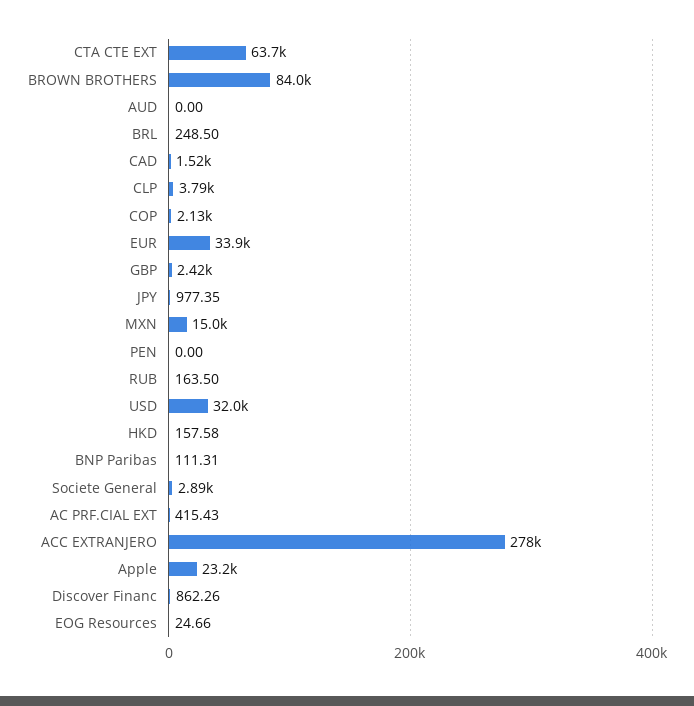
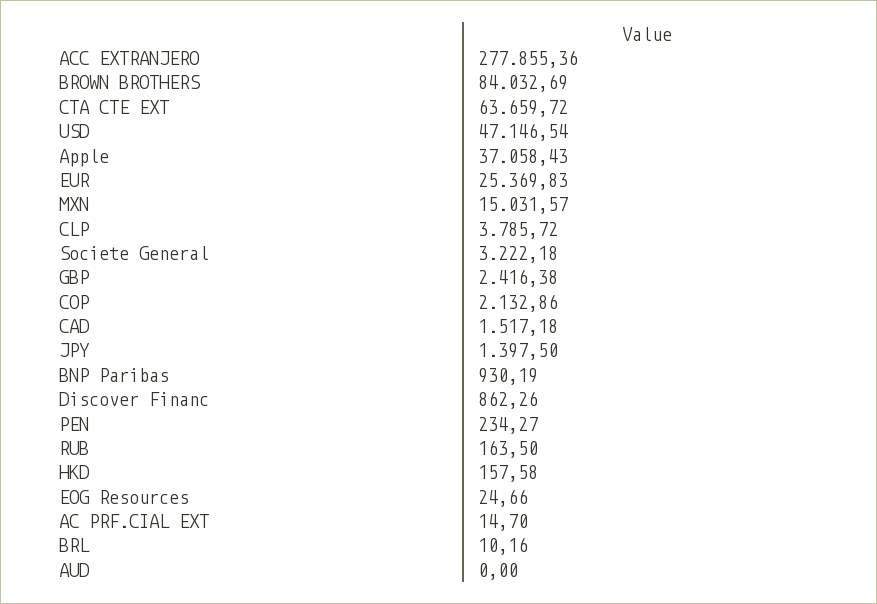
BRL: 248.5 -> 10.16
EUR: 33900 -> 25369.83
JPY: 977.35 -> 1397.5
PEN: 0 -> 234.27
USD: 32000 -> 47146.54
BNP Paribas: 111.31 -> 930.19
Societe General: 2890 -> 3222.18
AC PRF.CIAL EXT: 415.43 -> 14.7
Apple: 23200 -> 37058.43

